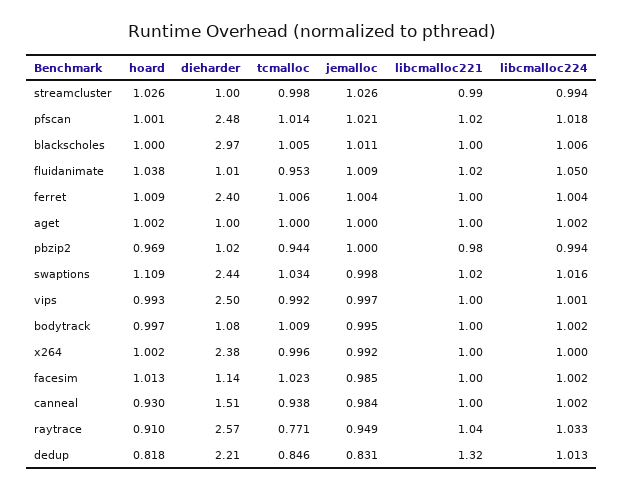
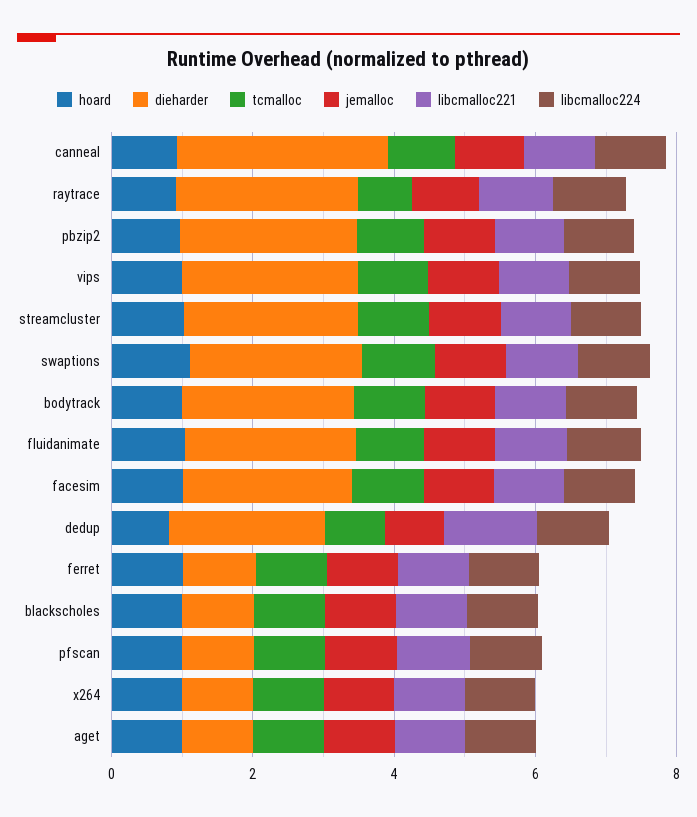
dieharder, streamcluster: 1 -> 2.5
dieharder, pfscan: 2.48 -> 1
dieharder, blackscholes: 2.97 -> 1
dieharder, fluidanimate: 1.01 -> 2.5
dieharder, ferret: 2.4 -> 1
dieharder, pbzip2: 1.02 -> 2.5
dieharder, bodytrack: 1.08 -> 2.5
dieharder, x264: 2.38 -> 1
dieharder, facesim: 1.14 -> 2.5
dieharder, canneal: 1.51 -> 3

